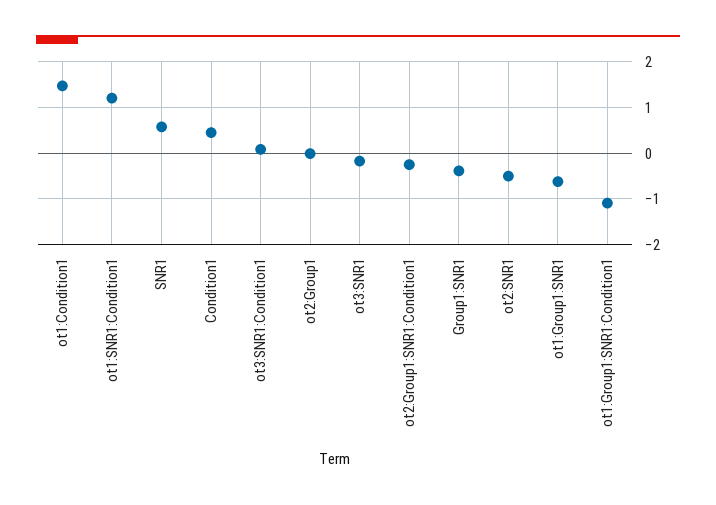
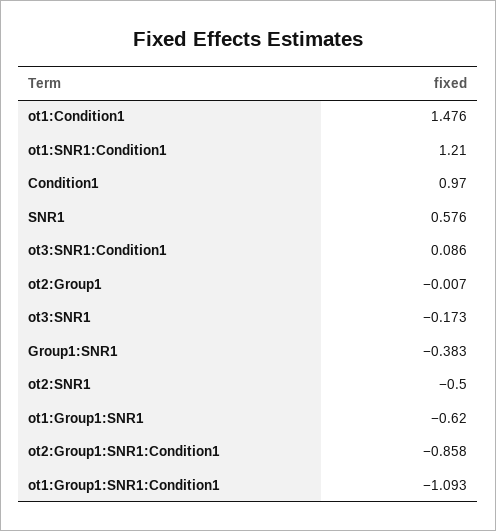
Condition1: 0.4 -> 0.97
ot2:Group1:SNR1:Condition1: -0.2 -> -0.858

